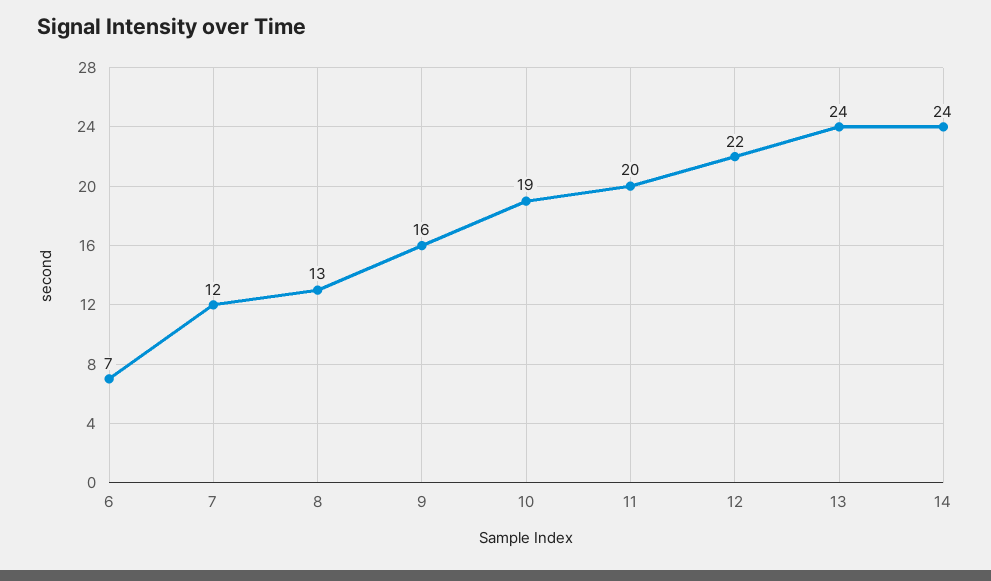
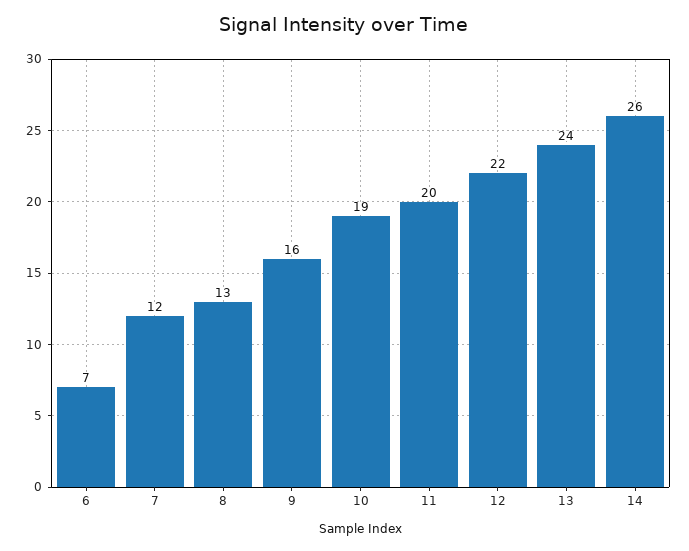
14: 24 -> 26

